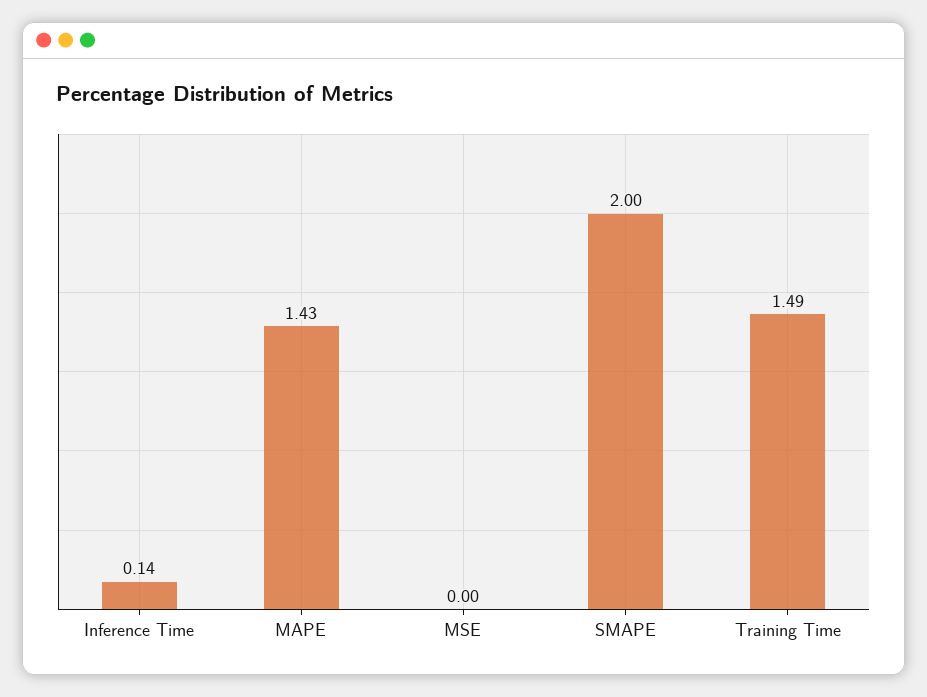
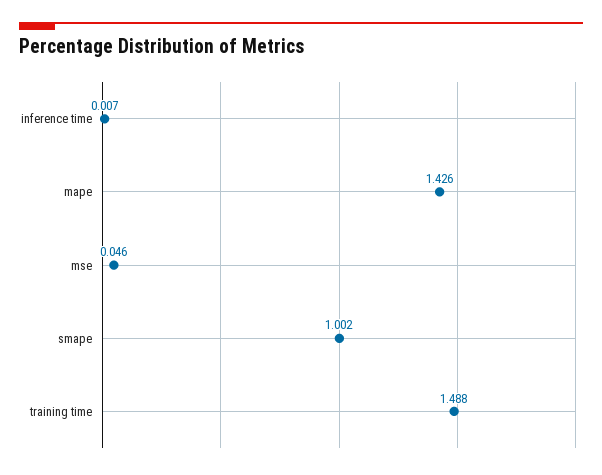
Inference Time: 0.14 -> 0.007
MSE: 0 -> 0.046
SMAPE: 2 -> 1.002

